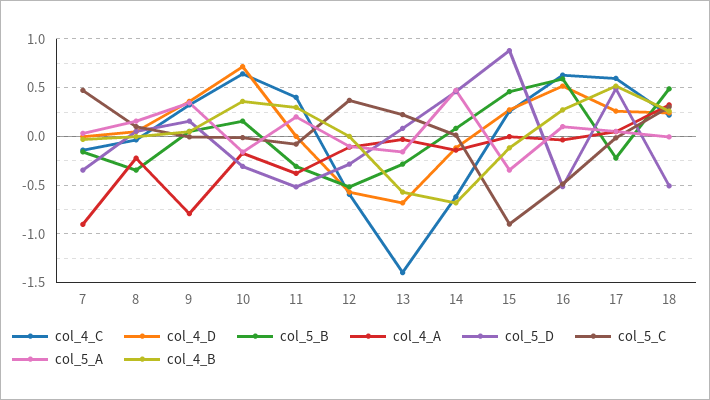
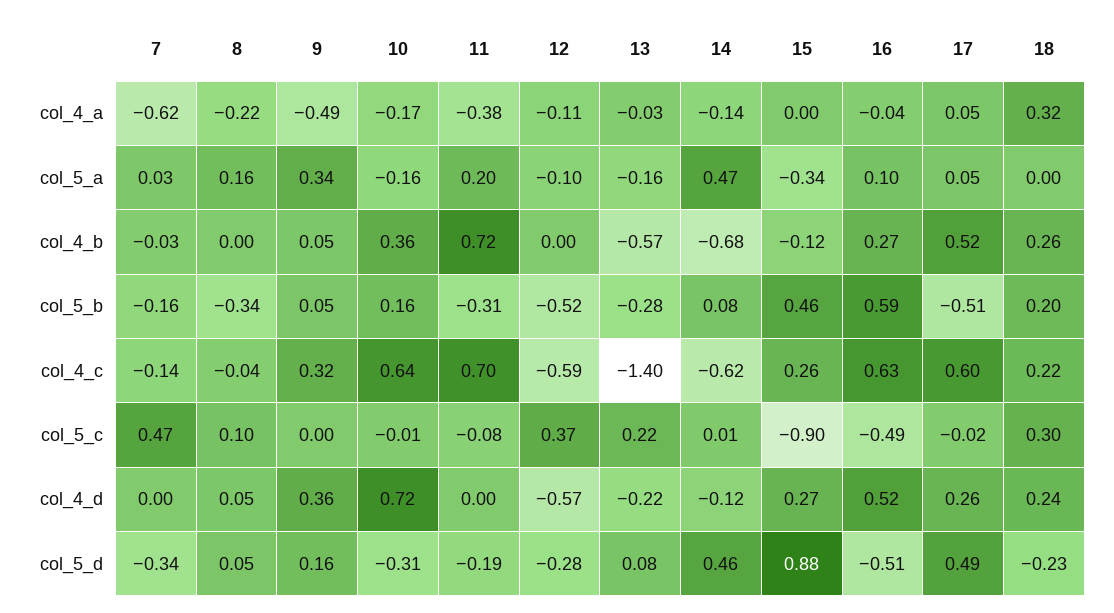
col_4_A, 7: -0.9 -> -0.62
col_4_A, 9: -0.8 -> -0.49
col_4_C, 11: 0.4 -> 0.7
col_5_D, 11: -0.5 -> -0.19
col_4_B, 11: 0.3 -> 0.72
col_4_D, 13: -0.7 -> -0.22
col_5_B, 17: -0.2 -> -0.51
col_5_B, 18: 0.5 -> 0.2
col_5_D, 18: -0.5 -> -0.23

